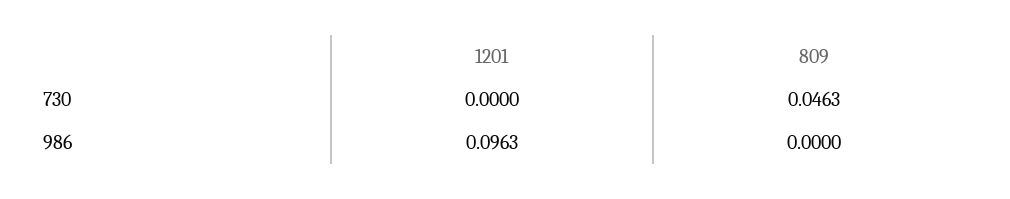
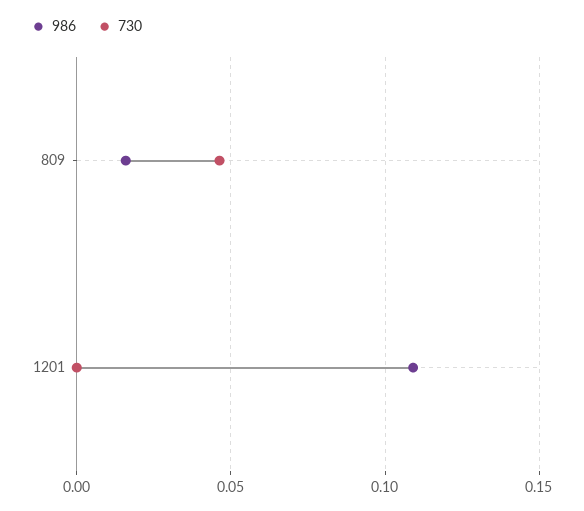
986, 1201: 0.0963 -> 0.11
986, 809: 0 -> 0.015

